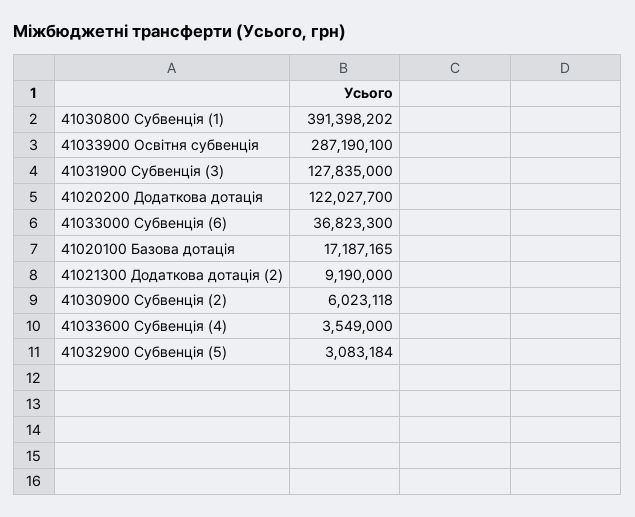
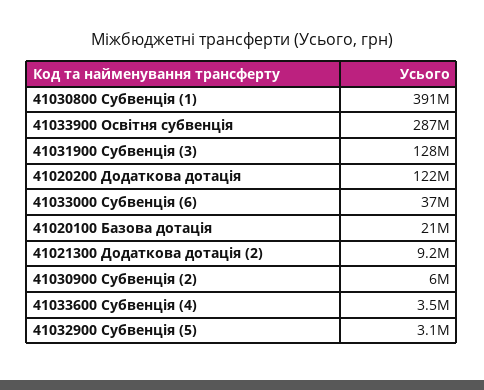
41020100 Базова дотація: 17187165 -> 21000000

